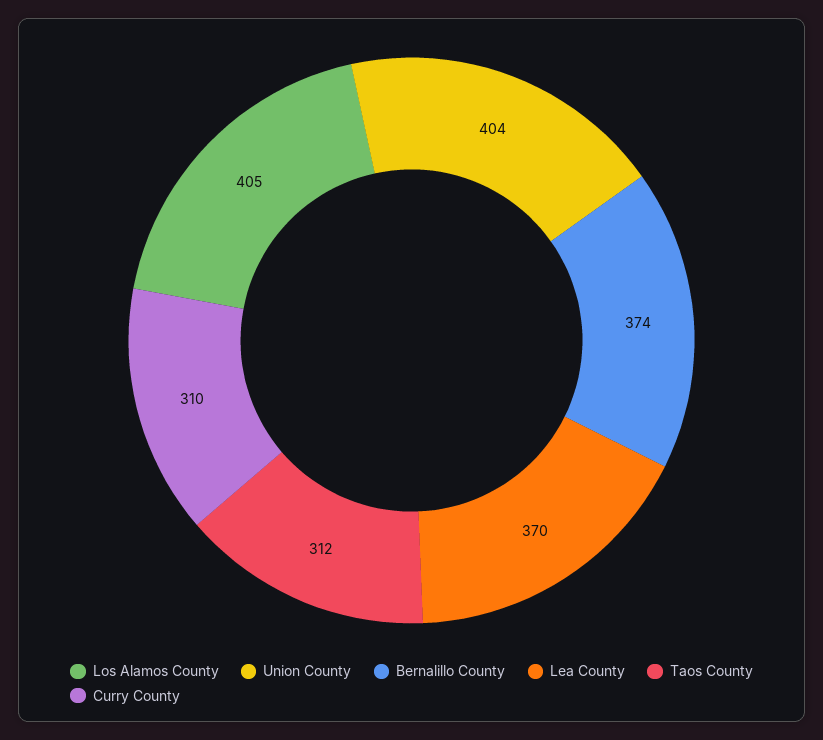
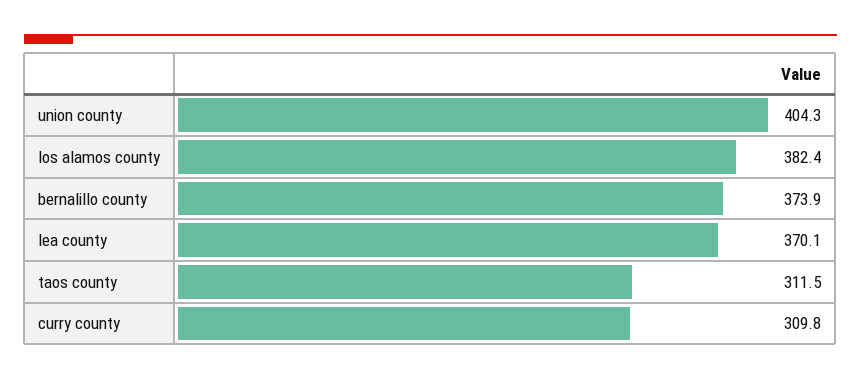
Los Alamos County: 405 -> 382.4

